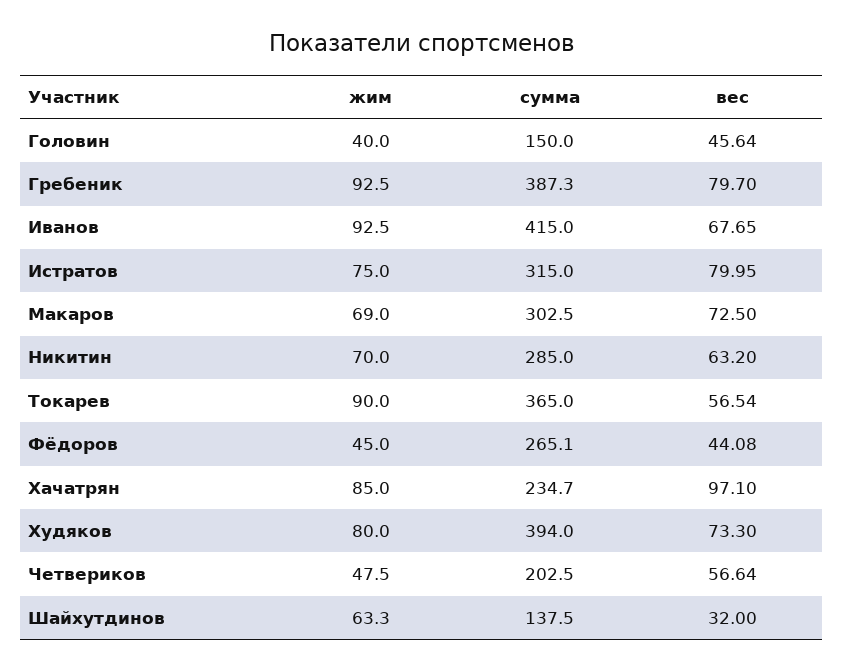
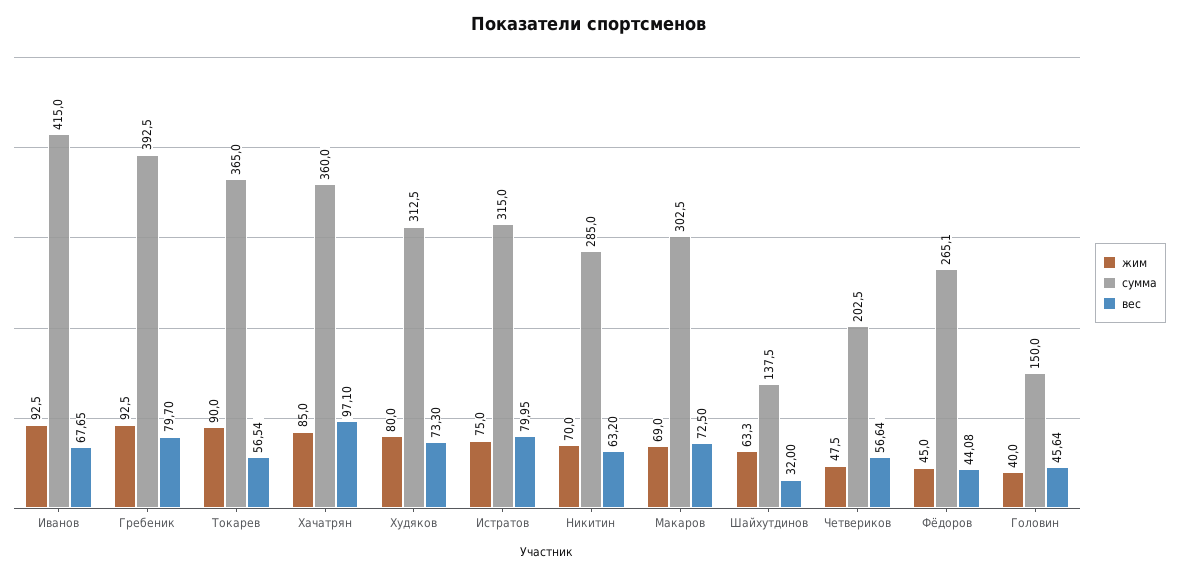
сумма, Гребеник: 387.3 -> 392.5
сумма, Хачатрян: 234.7 -> 360
сумма, Худяков: 394 -> 312.5

